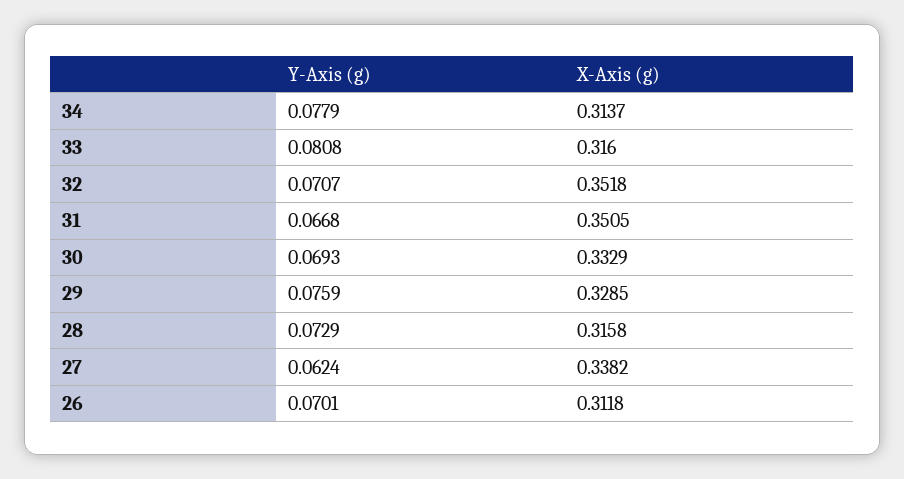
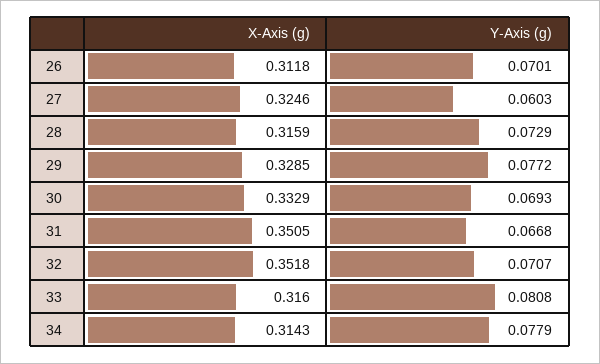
X-Axis (g), 34: 0.3137 -> 0.3143
Y-Axis (g), 29: 0.0759 -> 0.0772
X-Axis (g), 28: 0.3158 -> 0.3159
Y-Axis (g), 27: 0.0624 -> 0.0603
X-Axis (g), 27: 0.3382 -> 0.3246

